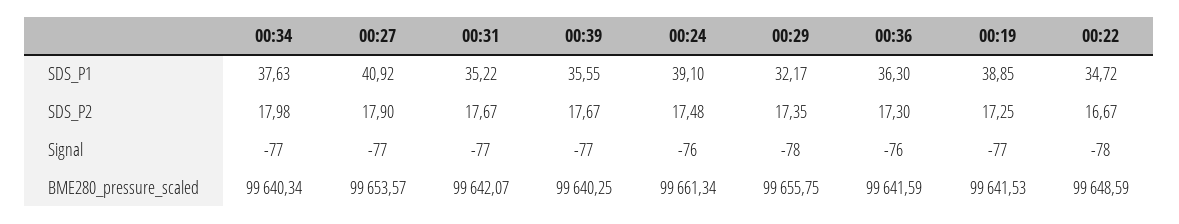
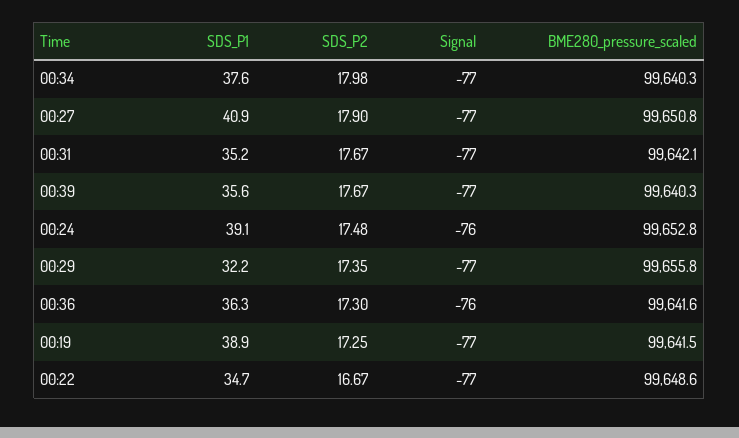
00:29, Signal: -78 -> -77
00:22, Signal: -78 -> -77
00:27, BME280_pressure_scaled: 99653.57 -> 99650.8
00:24, BME280_pressure_scaled: 99661.34 -> 99652.8

